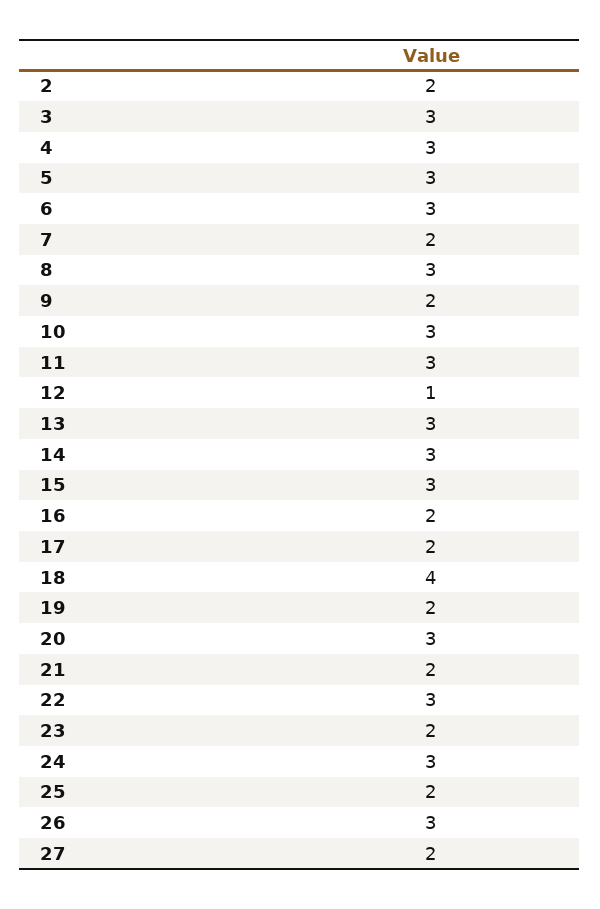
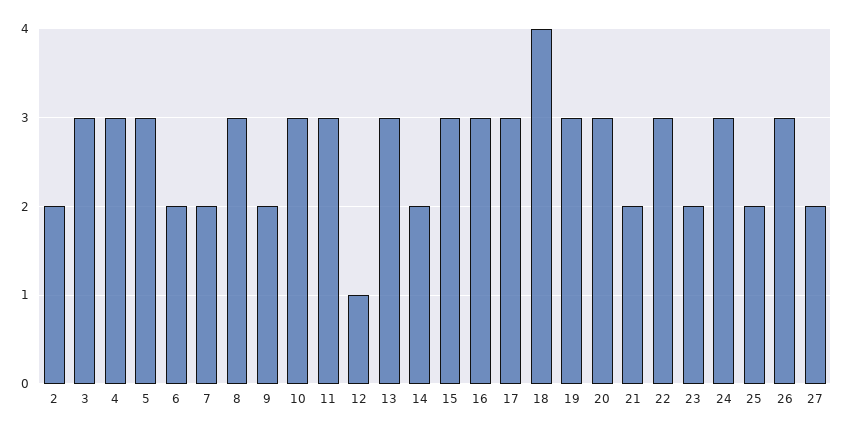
6: 3 -> 2
14: 3 -> 2
16: 2 -> 3
17: 2 -> 3
19: 2 -> 3

